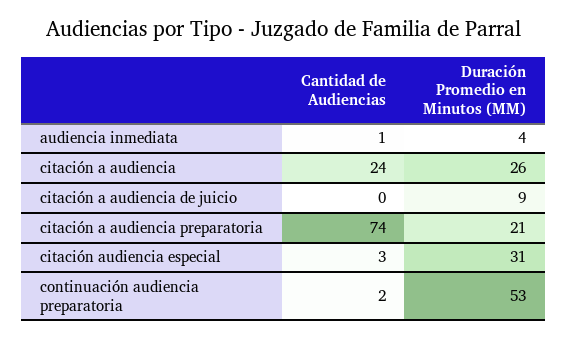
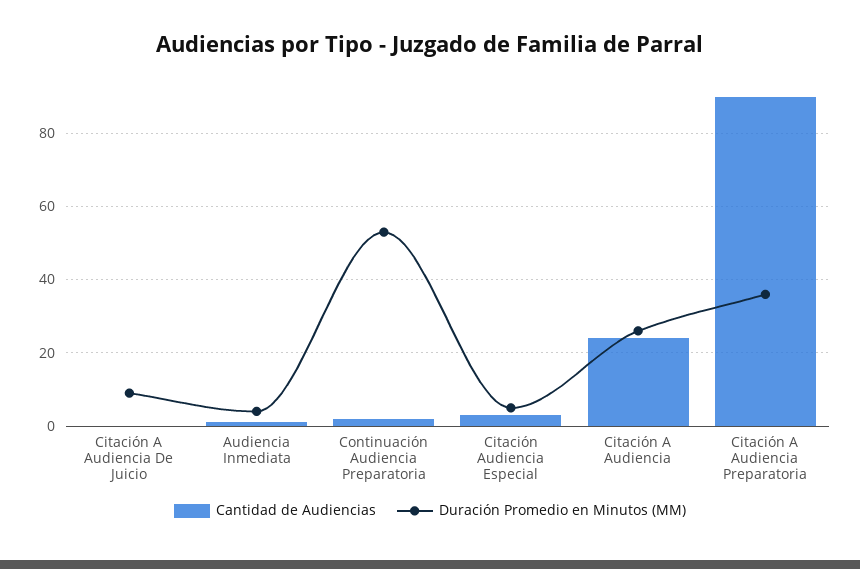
Cantidad de Audiencias, citación a audiencia preparatoria: 74 -> 90
Duración Promedio en Minutos (MM), citación a audiencia preparatoria: 21 -> 35
Duración Promedio en Minutos (MM), citación audiencia especial: 31 -> 5

